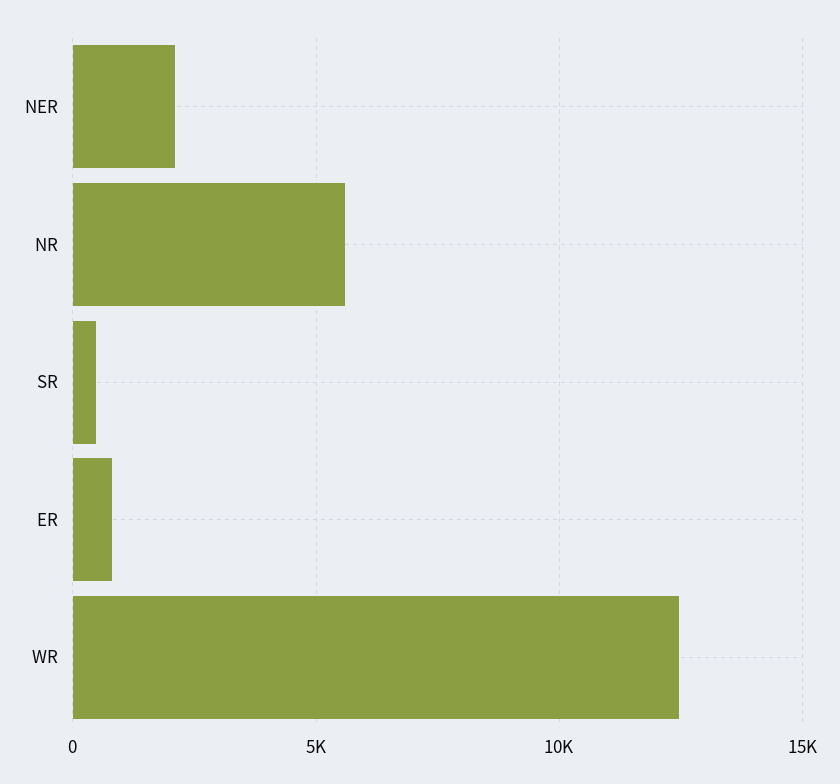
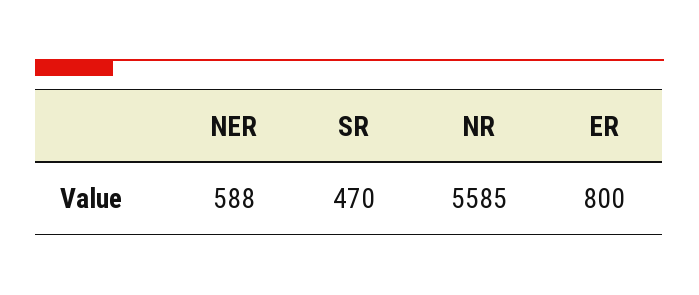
NER: 2000 -> 588
WR: 12500 -> none

